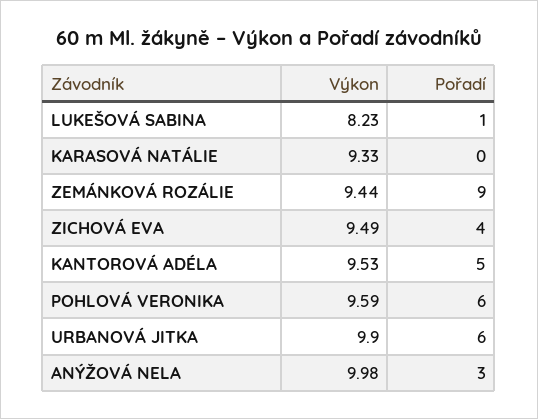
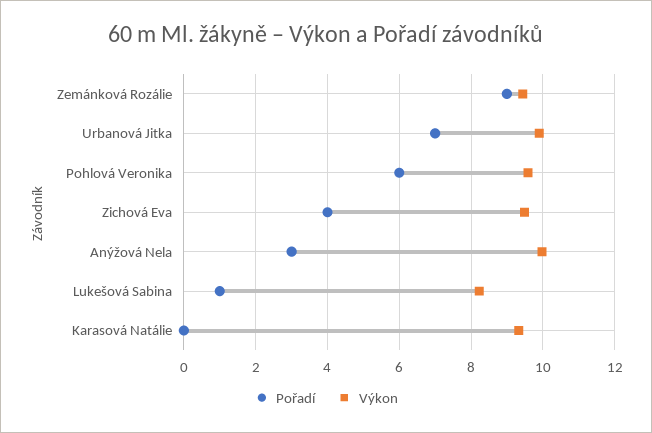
Výkon, KANTOROVÁ ADÉLA: 9.53 -> none
Pořadí, KANTOROVÁ ADÉLA: 5 -> none
Pořadí, URBANOVÁ JITKA: 6 -> 7

